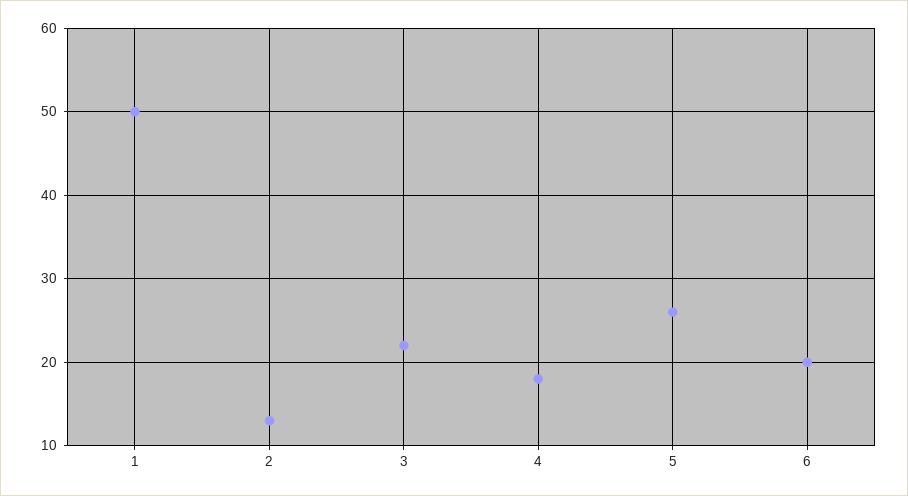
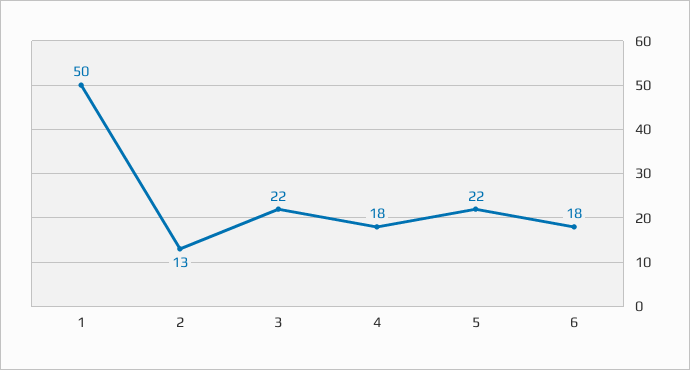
5: 26 -> 22
6: 20 -> 18

